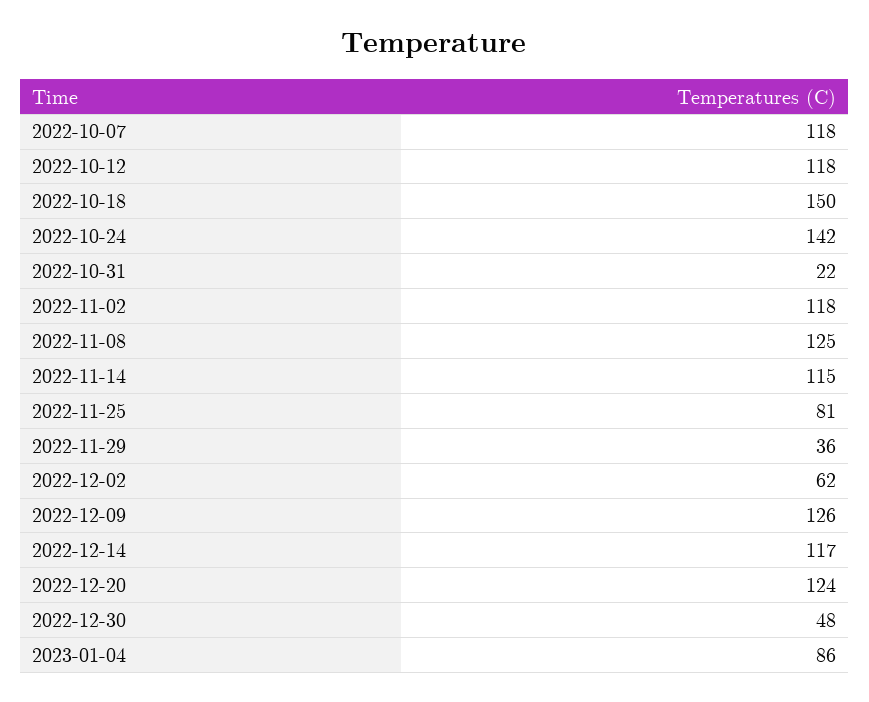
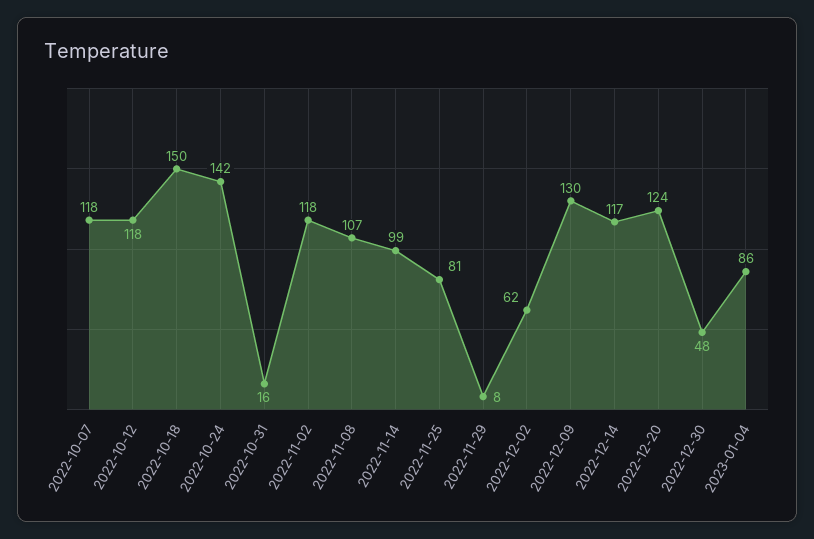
2022-10-31: 22 -> 16
2022-11-08: 125 -> 107
2022-11-14: 115 -> 99
2022-11-29: 36 -> 8
2022-12-09: 126 -> 130

